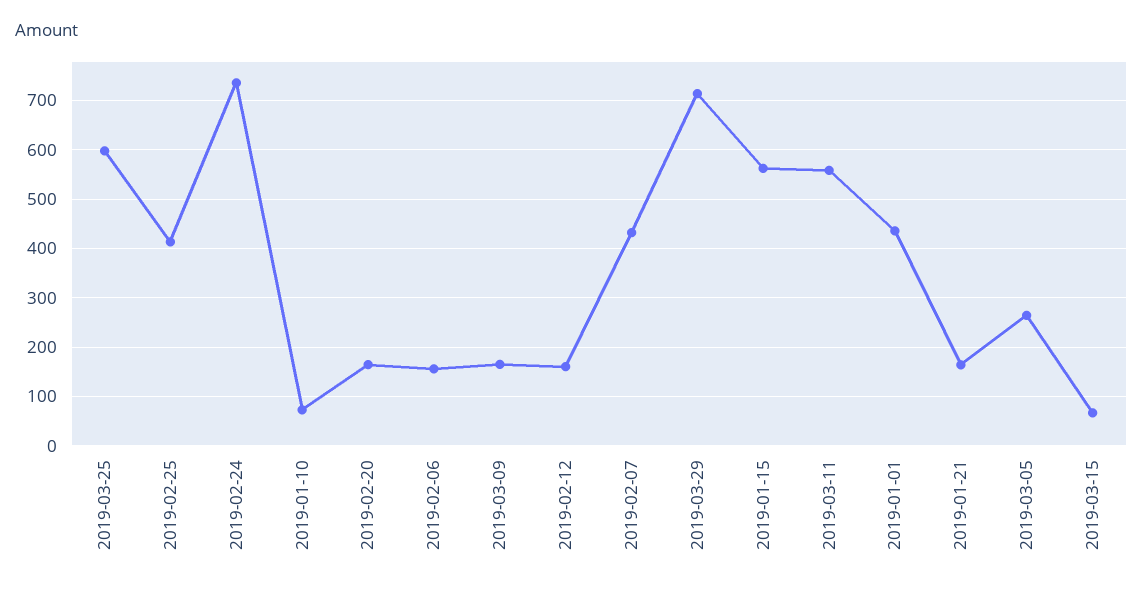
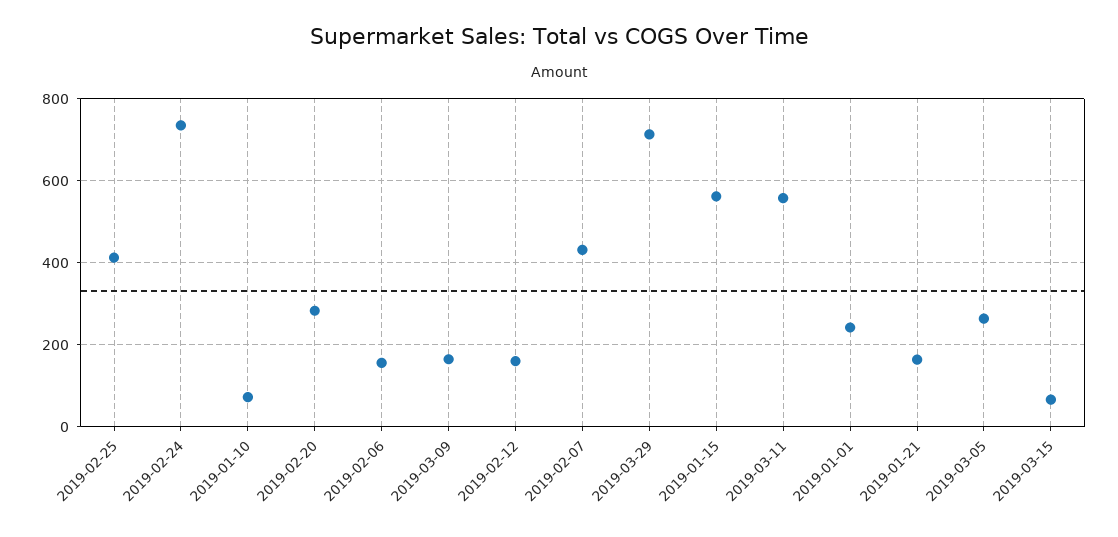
2019-03-25: 600 -> none
2019-02-20: 160 -> 280
2019-01-01: 440 -> 240

